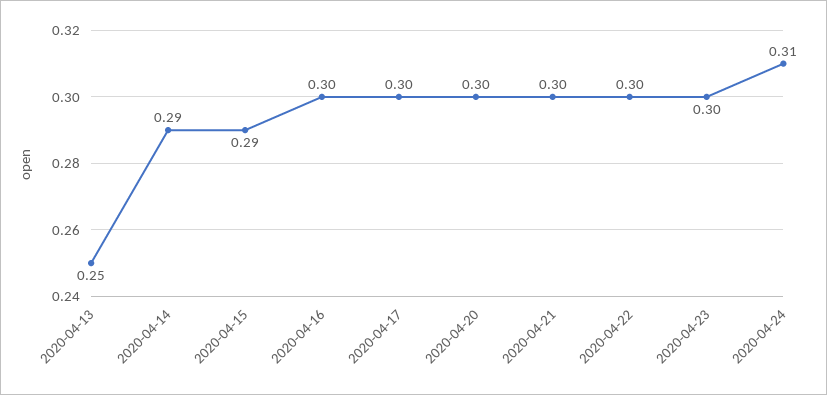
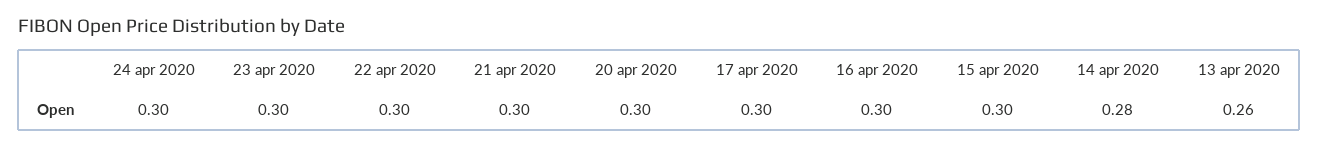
2020-04-13: 0.25 -> 0.26
2020-04-14: 0.29 -> 0.28
2020-04-15: 0.29 -> 0.3
2020-04-24: 0.31 -> 0.3

